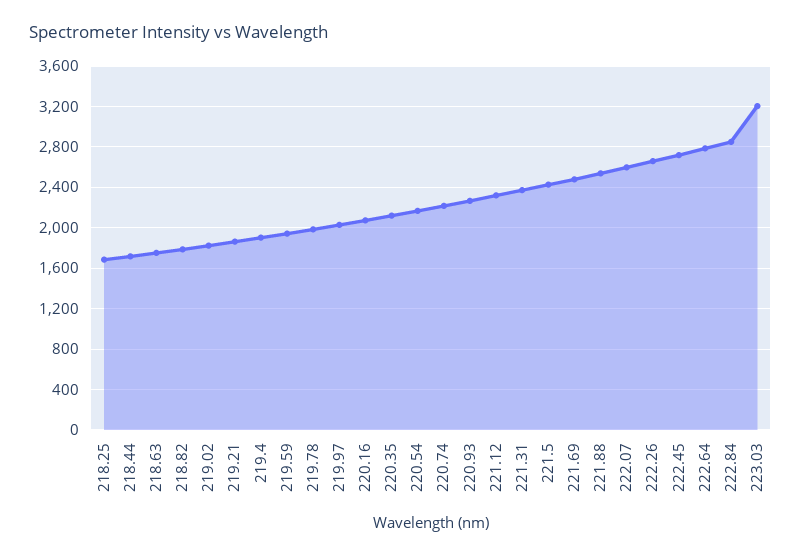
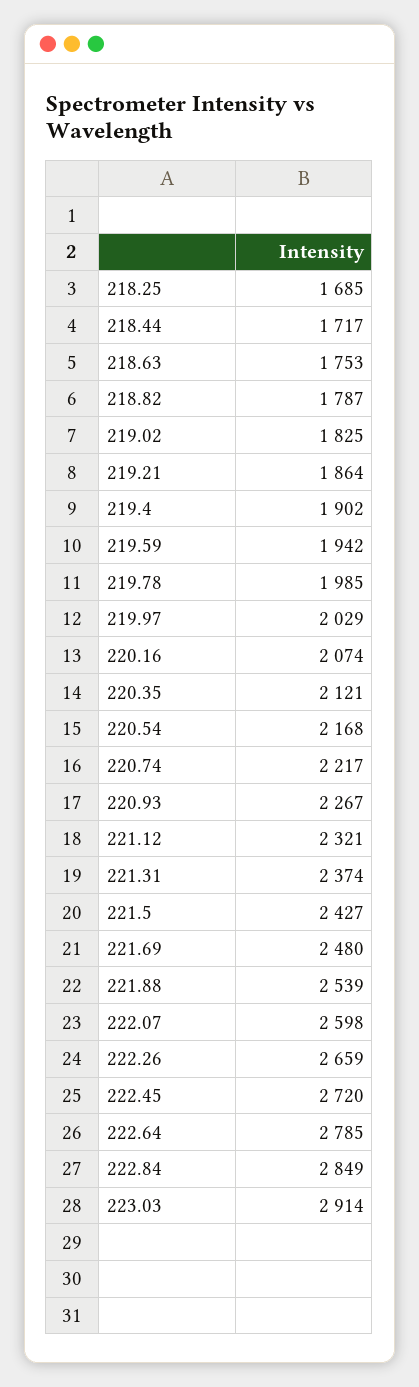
223.03: 3200 -> 2914

